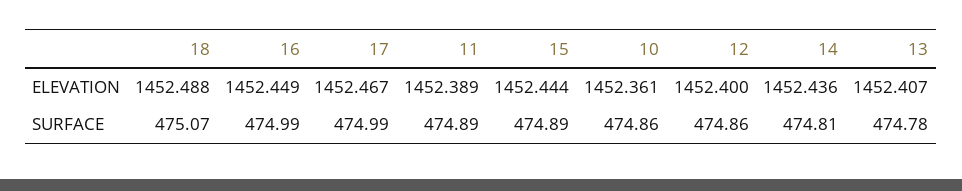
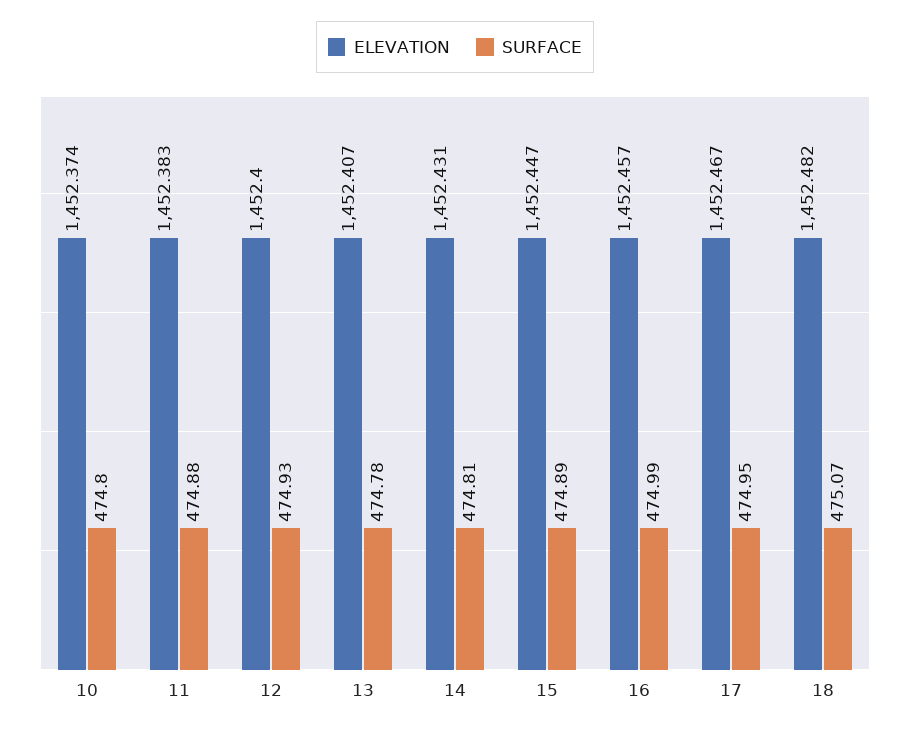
ELEVATION, 18: 1452.488 -> 1452.482
ELEVATION, 16: 1452.449 -> 1452.457
ELEVATION, 11: 1452.389 -> 1452.383
ELEVATION, 15: 1452.444 -> 1452.447
ELEVATION, 10: 1452.361 -> 1452.374
ELEVATION, 14: 1452.436 -> 1452.431
SURFACE, 17: 474.99 -> 474.95
SURFACE, 11: 474.89 -> 474.88
SURFACE, 10: 474.86 -> 474.8
SURFACE, 12: 474.86 -> 474.93

